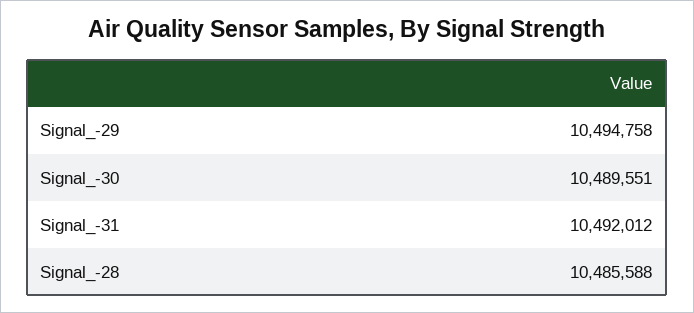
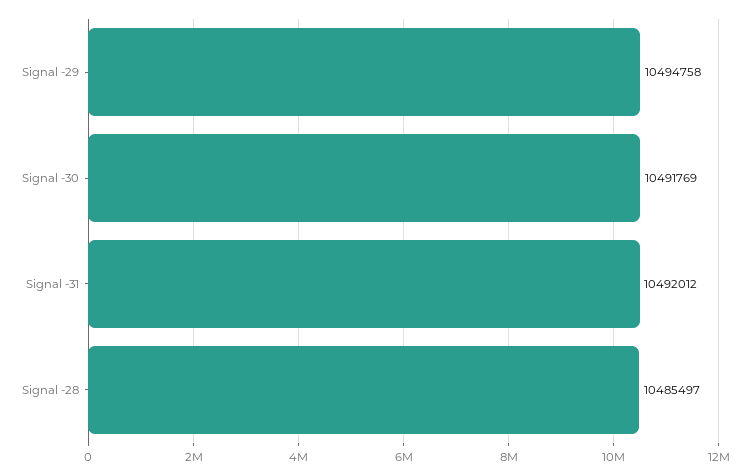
Signal_-30: 10489551 -> 10491769
Signal_-28: 10485588 -> 10485497

